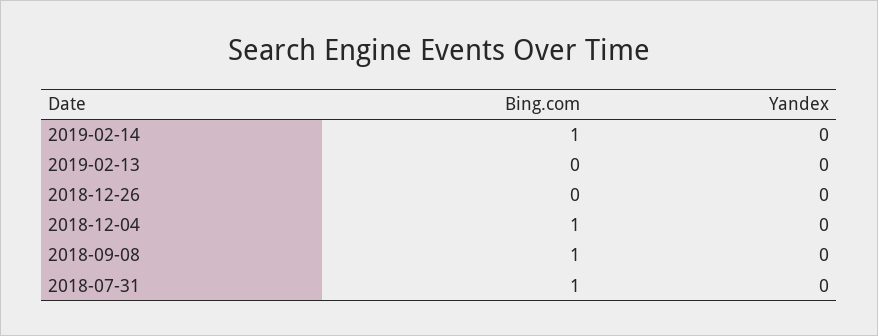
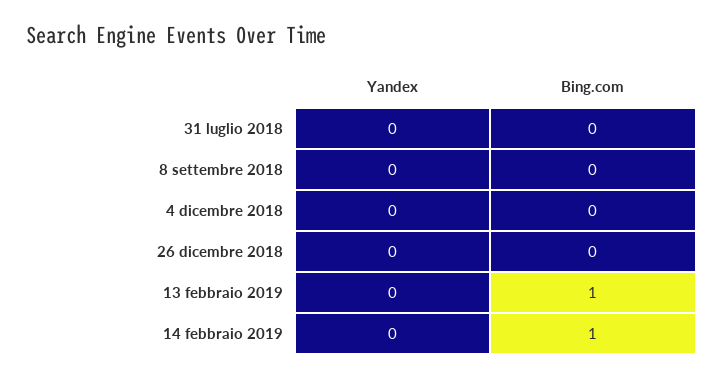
Bing.com, 2019-02-13: 0 -> 1
Bing.com, 2018-12-04: 1 -> 0
Bing.com, 2018-09-08: 1 -> 0
Bing.com, 2018-07-31: 1 -> 0

